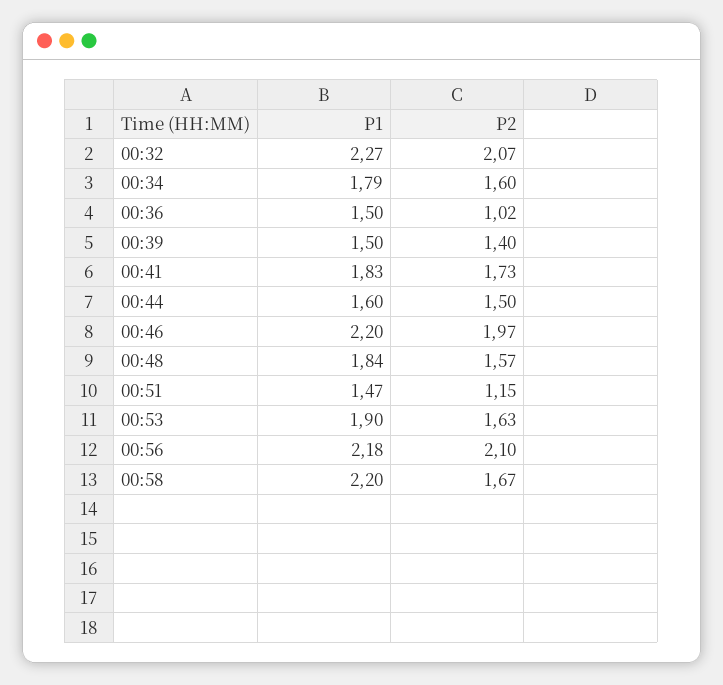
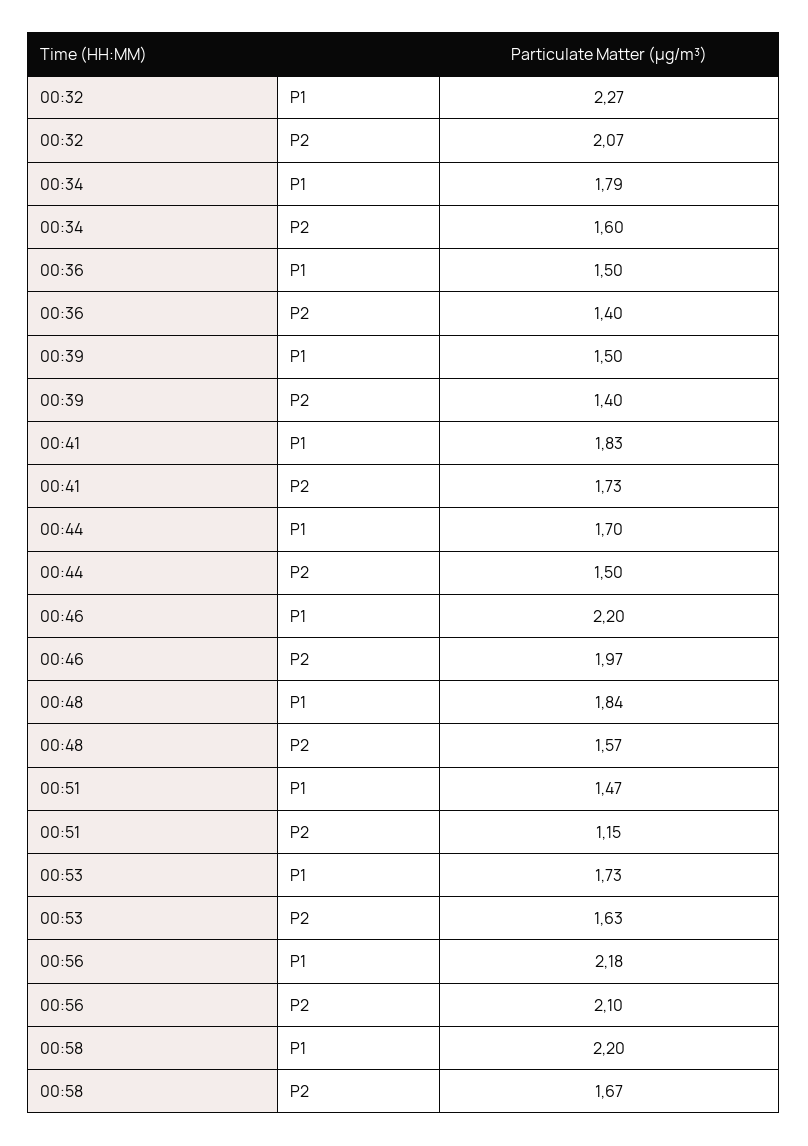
P2, 00:36: 1.02 -> 1.4
P1, 00:44: 1.6 -> 1.7
P1, 00:53: 1.9 -> 1.73

